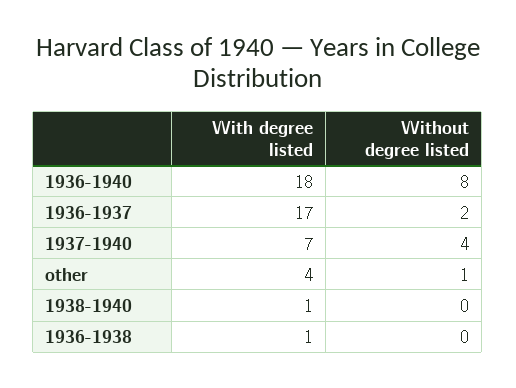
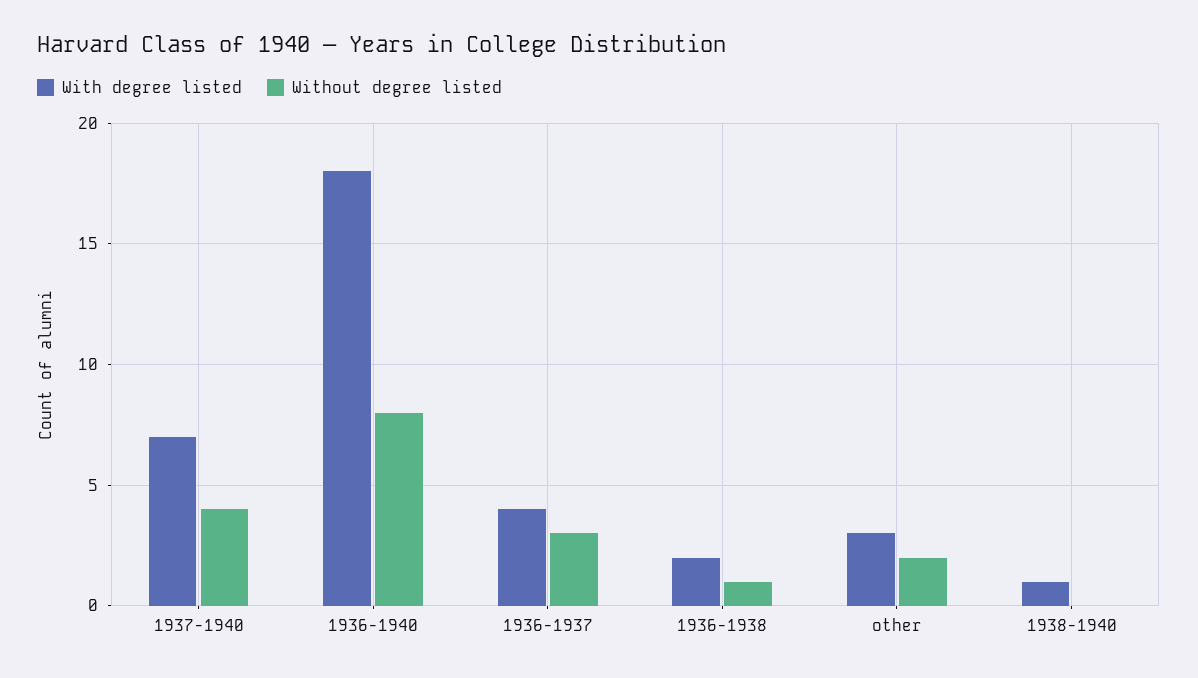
With degree listed, 1936-1937: 17 -> 4
Without degree listed, 1936-1937: 2 -> 3
With degree listed, other: 4 -> 3
Without degree listed, other: 1 -> 2
With degree listed, 1936-1938: 1 -> 2
Without degree listed, 1936-1938: 0 -> 1

